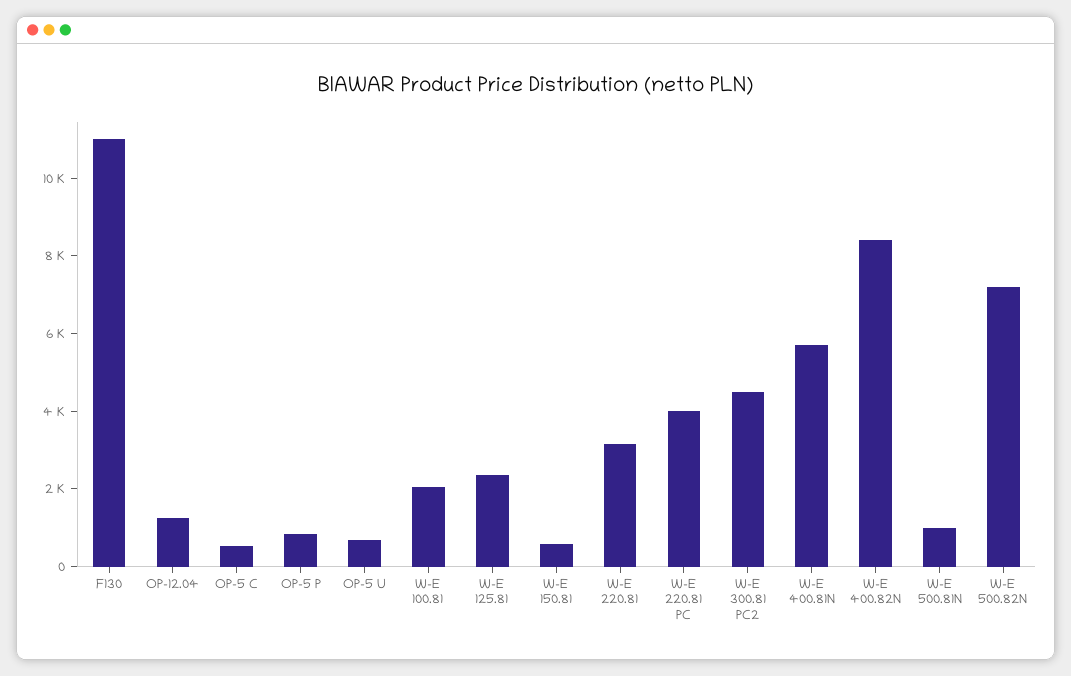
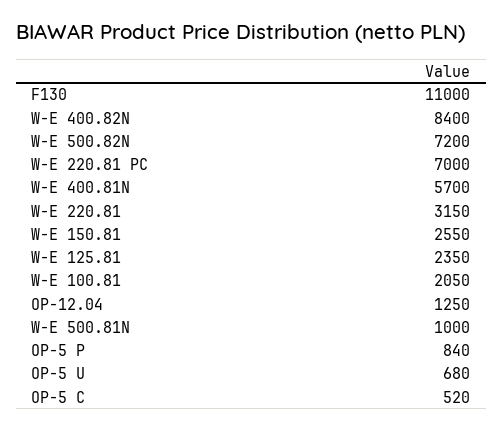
W-E 150.81: 500 -> 2550
W-E 220.81 PC: 4000 -> 7000
W-E 300.81 PC2: 4500 -> none

